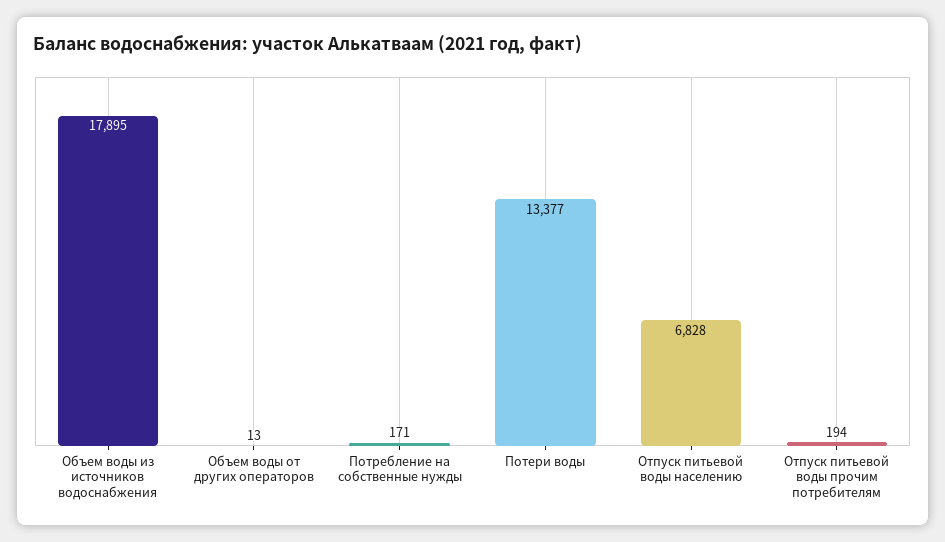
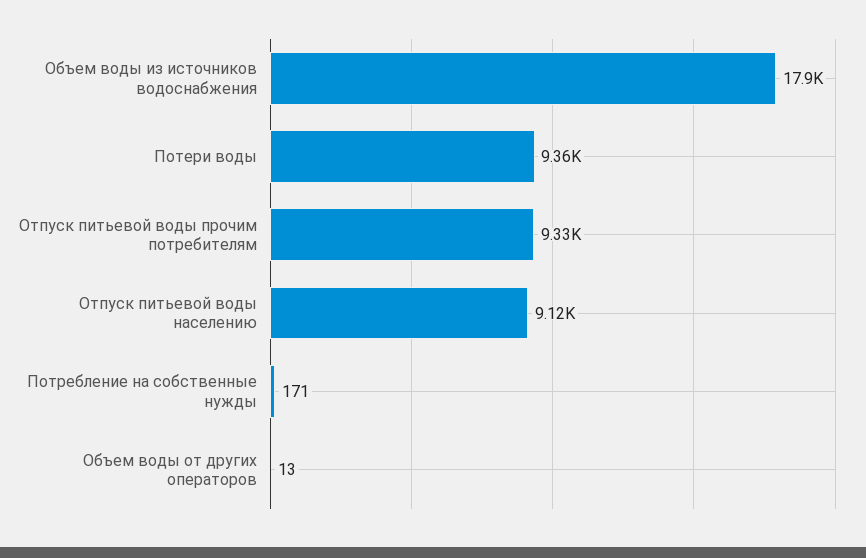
Потери воды: 13377 -> 9360
Отпуск питьевой воды населению: 6828 -> 9120
Отпуск питьевой воды прочим потребителям: 194 -> 9330

